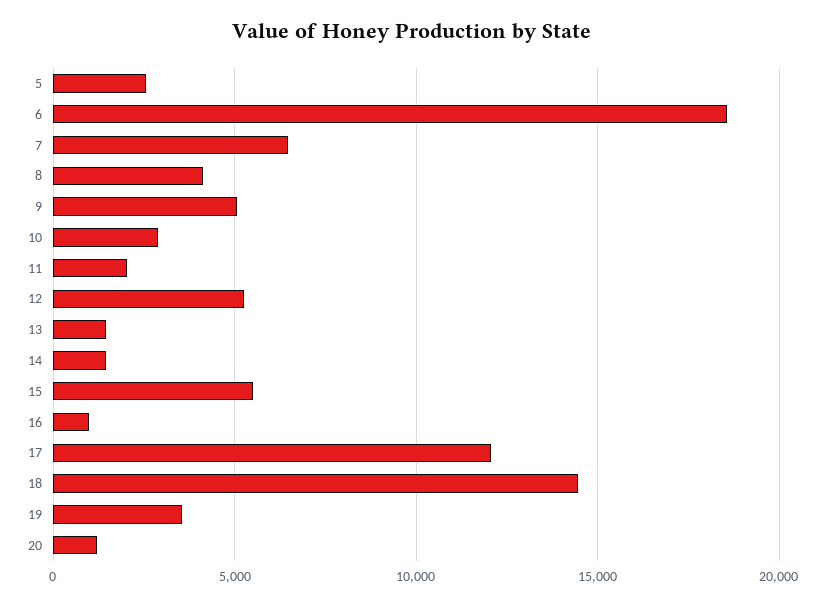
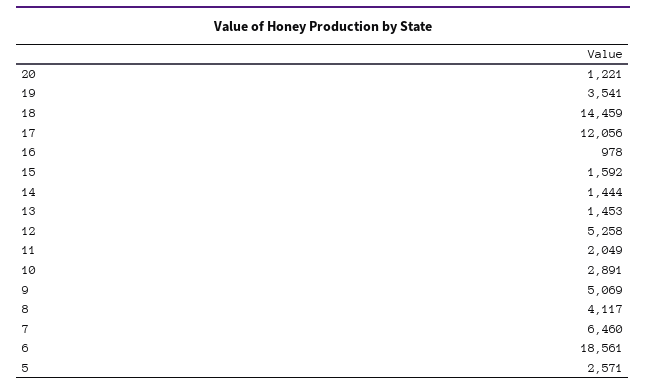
15: 5500 -> 1592

